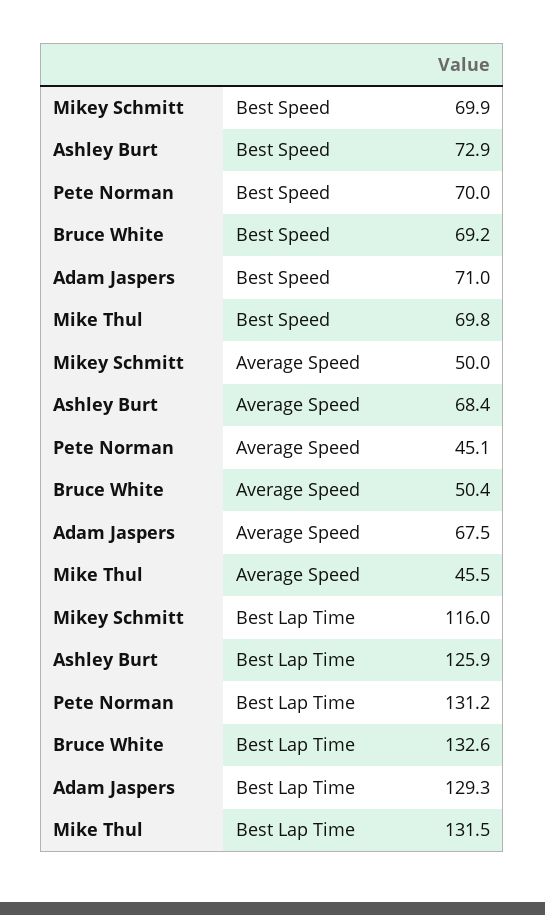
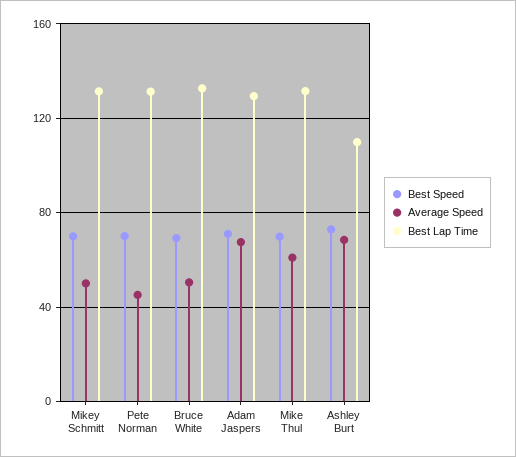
Average Speed, Mike Thul: 45.5 -> 60
Best Lap Time, Mikey Schmitt: 116 -> 130
Best Lap Time, Ashley Burt: 125.9 -> 110

